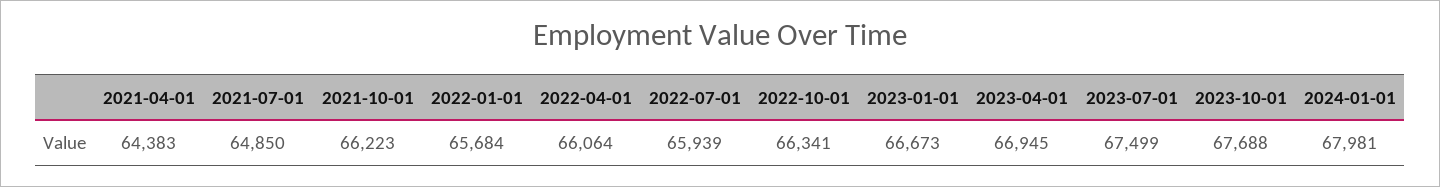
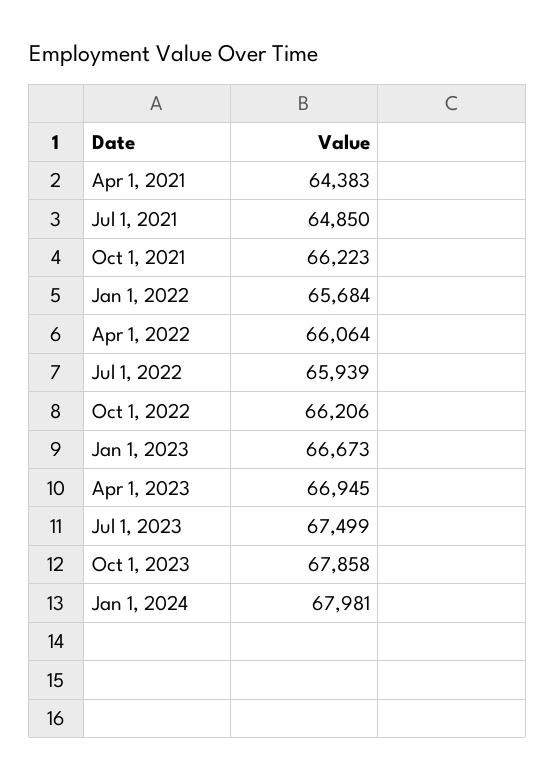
2022-10-01: 66341 -> 66206
2023-10-01: 67688 -> 67858

